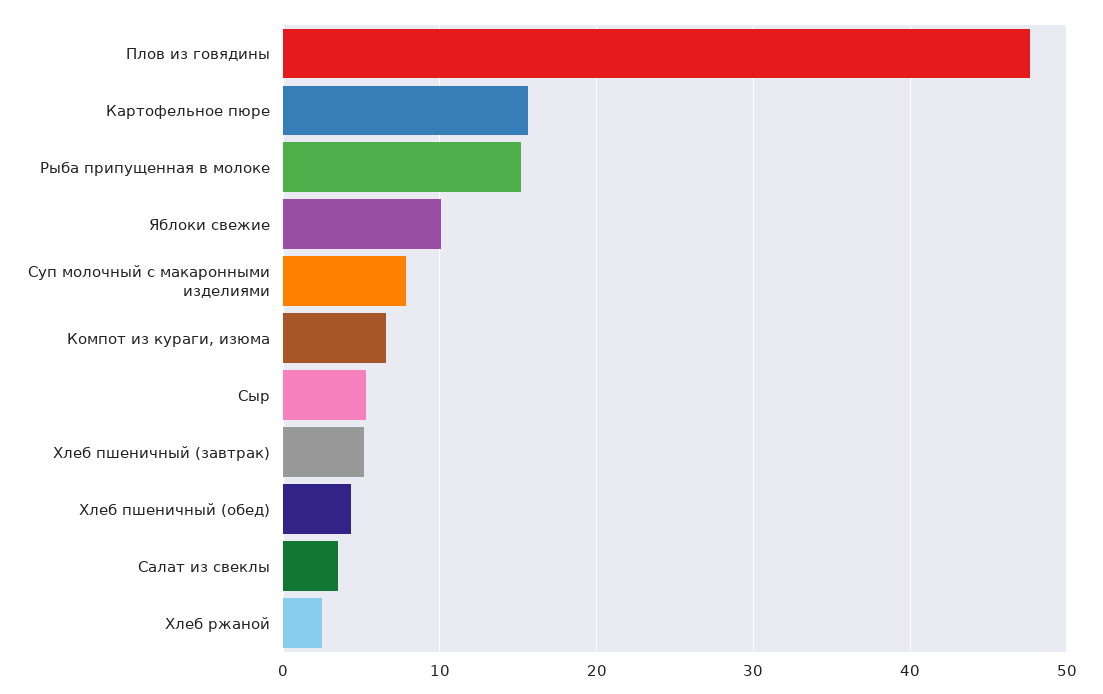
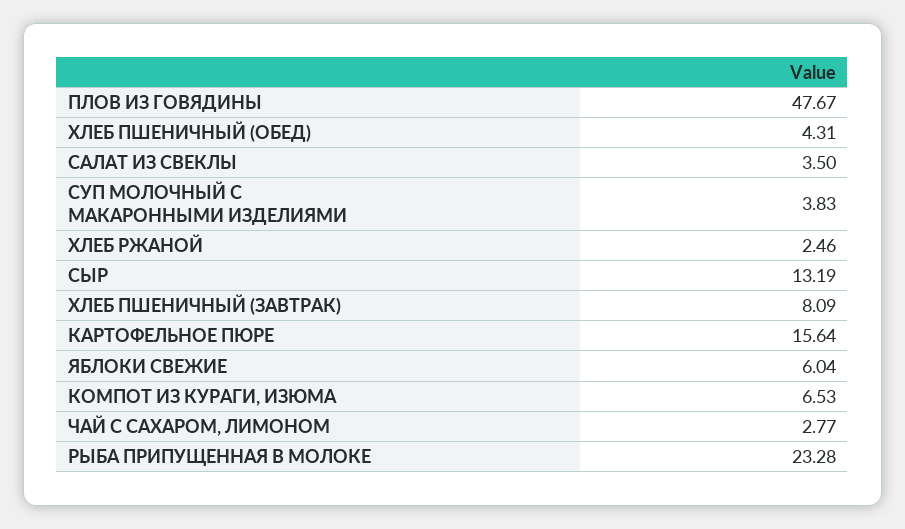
Рыба припущенная в молоке: 15 -> 23.28
Яблоки свежие: 10 -> 6.04
Суп молочный с макаронными изделиями: 8 -> 3.83
Сыр: 5 -> 13.19
Хлеб пшеничный (завтрак): 5 -> 8.09
ЧАЙ С САХАРОМ, ЛИМОНОМ: none -> 2.77

